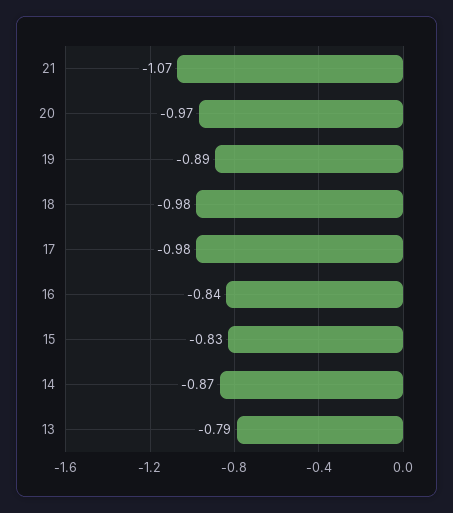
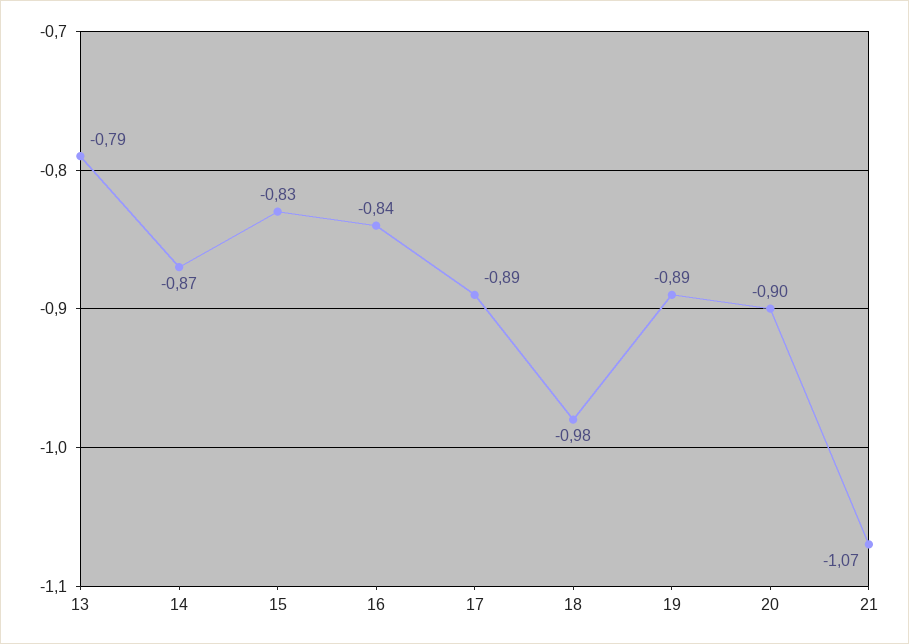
20: -0.97 -> -0.9
17: -0.98 -> -0.89

